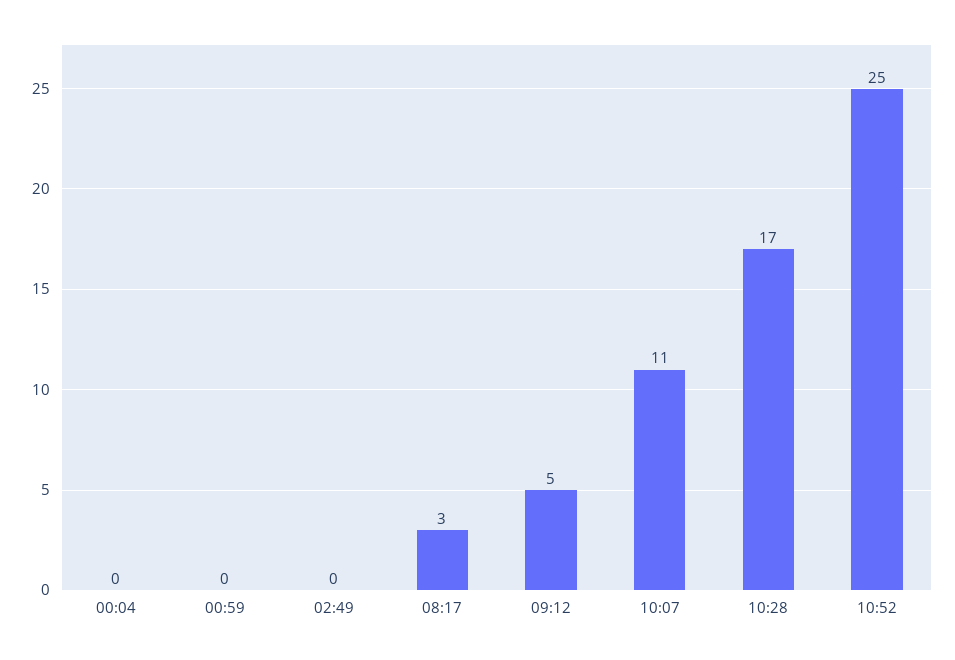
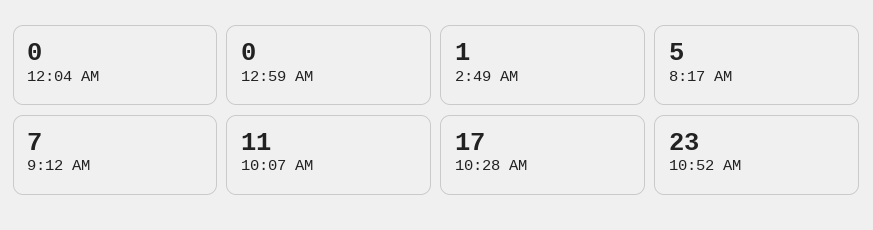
02:49: 0 -> 1
08:17: 3 -> 5
09:12: 5 -> 7
10:52: 25 -> 23

